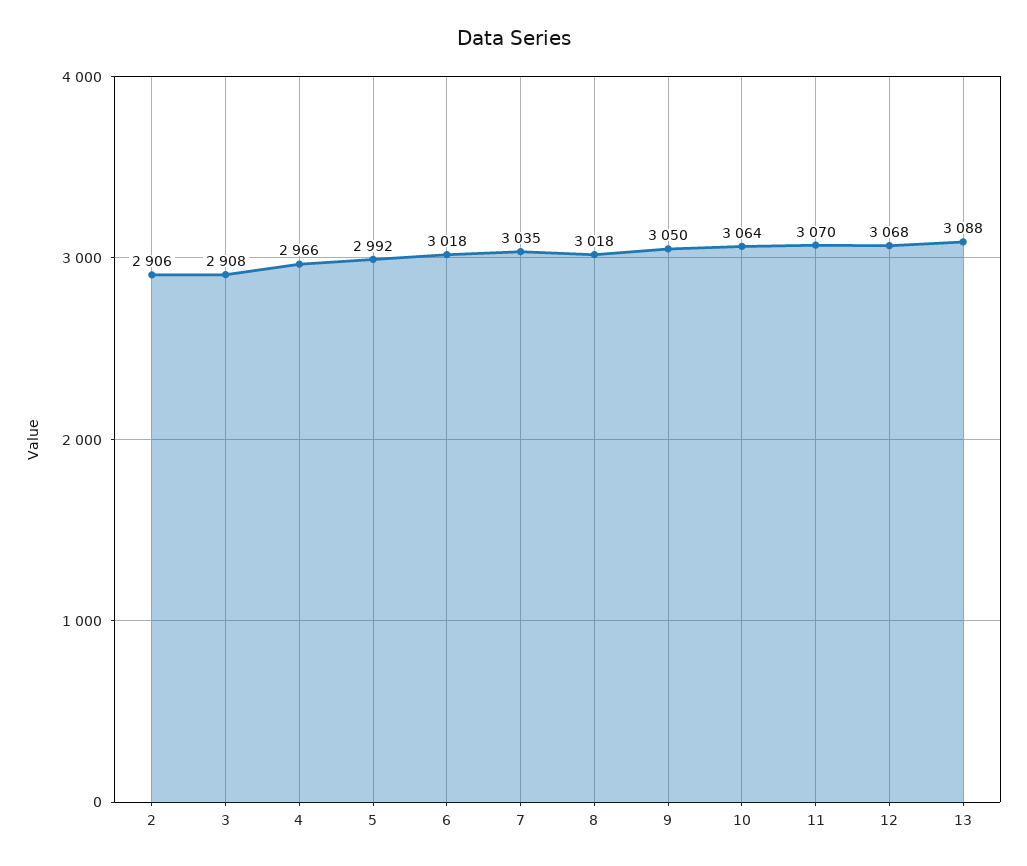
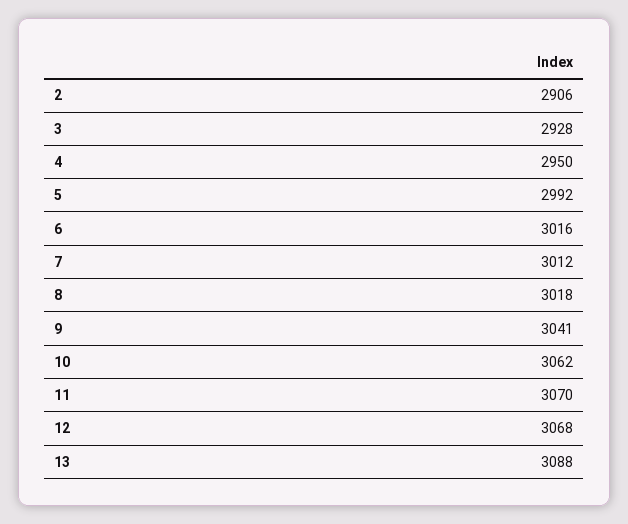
3: 2908 -> 2928
4: 2966 -> 2950
6: 3018 -> 3016
7: 3035 -> 3012
9: 3050 -> 3041
10: 3064 -> 3062

